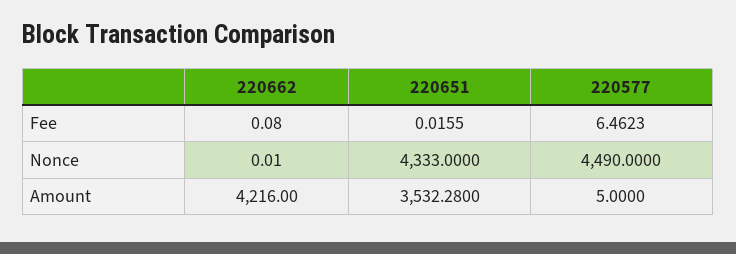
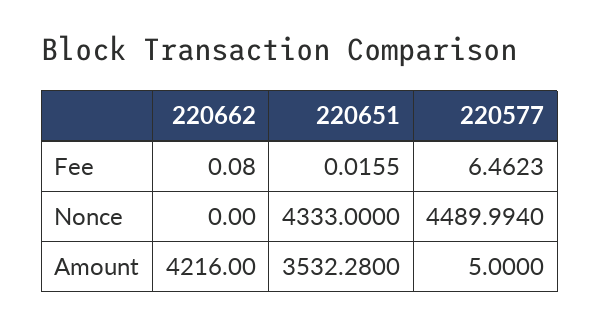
220662, Nonce: 0.01 -> 0
220577, Nonce: 4490 -> 4489.994

